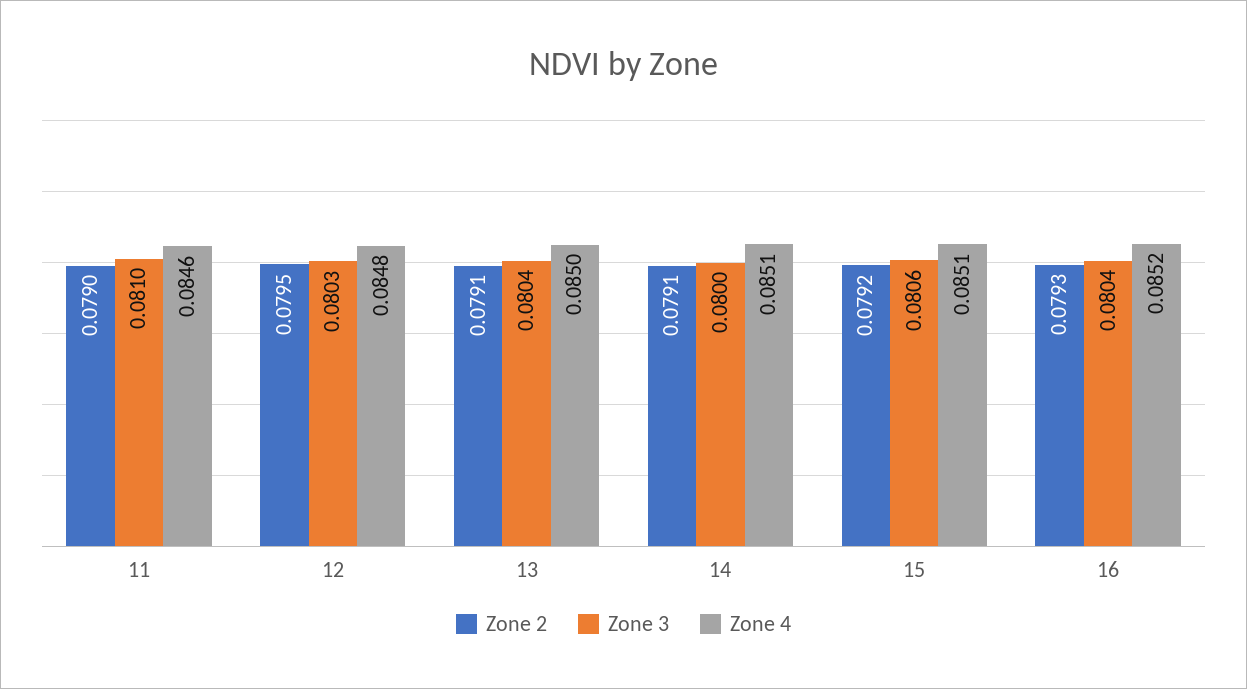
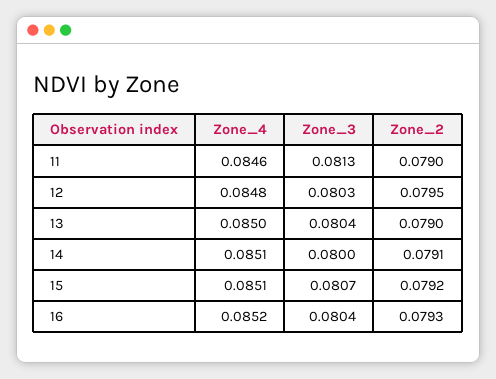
Zone 3, 11: 0.081 -> 0.0813
Zone 2, 13: 0.0791 -> 0.079
Zone 3, 15: 0.0806 -> 0.0807

